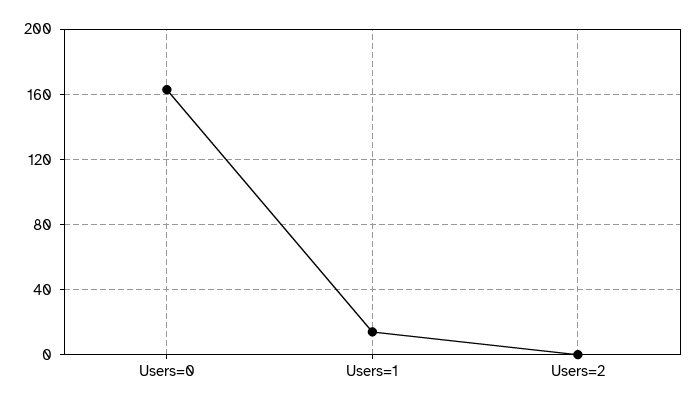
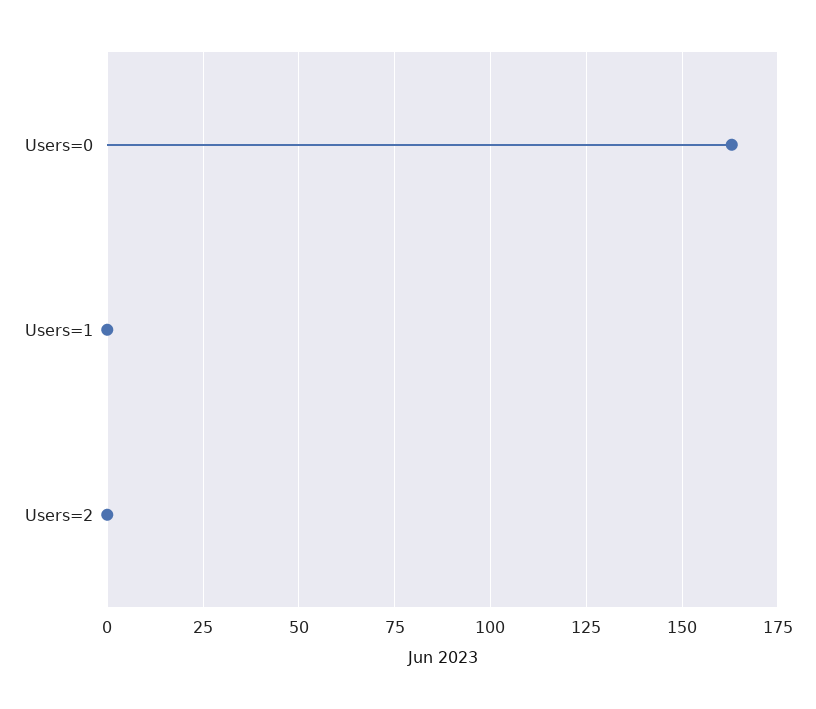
Users=1: 15 -> 0

